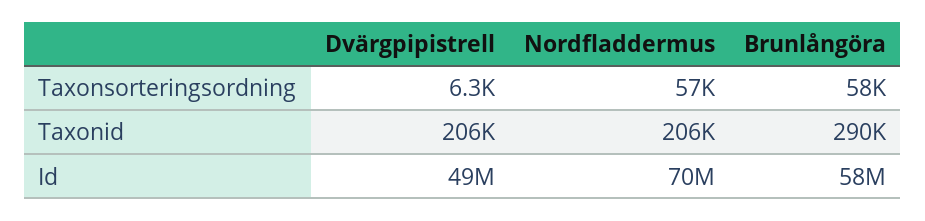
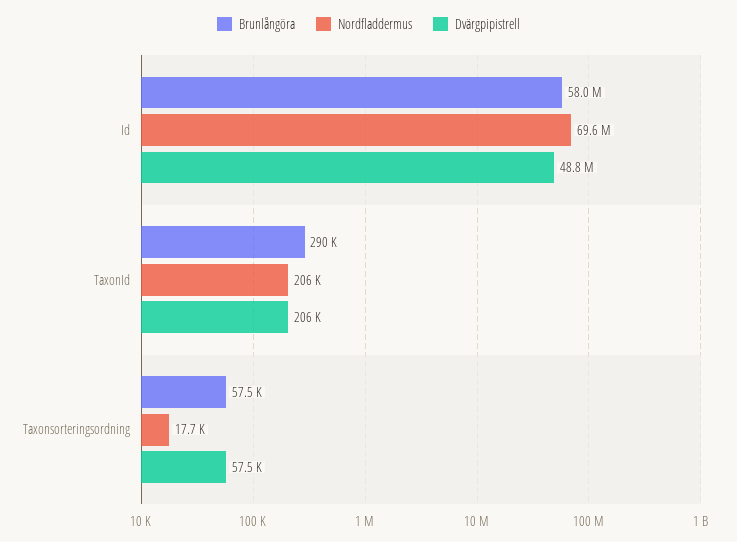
Dvärgpipistrell, Taxonsorteringsordning: 6300 -> 57500
Nordfladdermus, Taxonsorteringsordning: 57000 -> 17700

